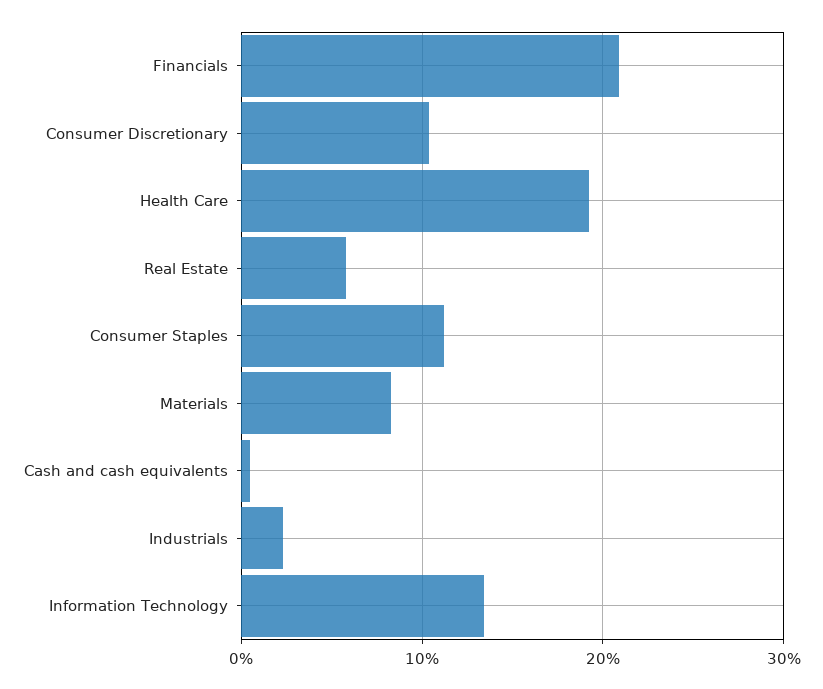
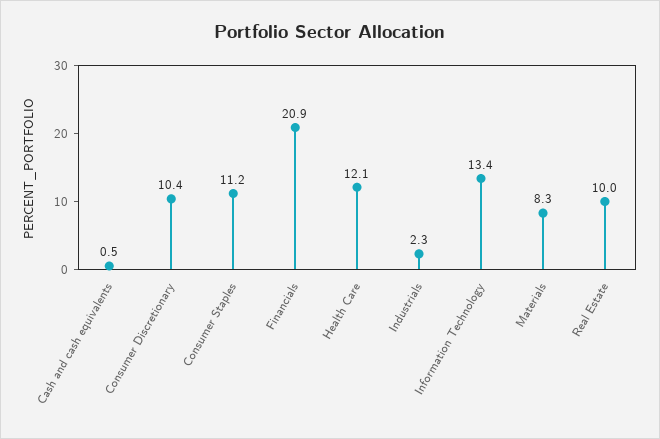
Health Care: 19 -> 12.1
Real Estate: 6 -> 10

